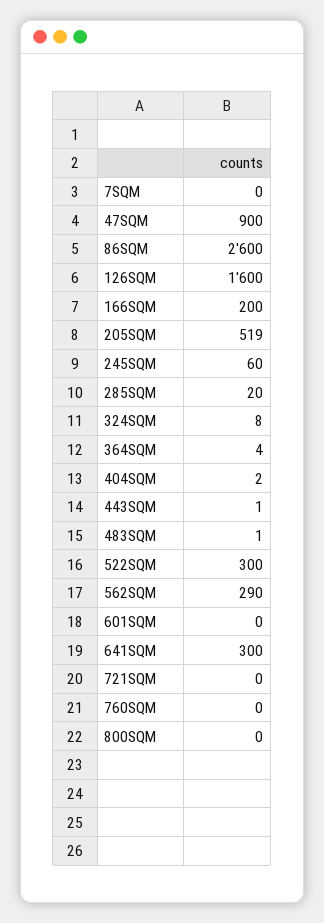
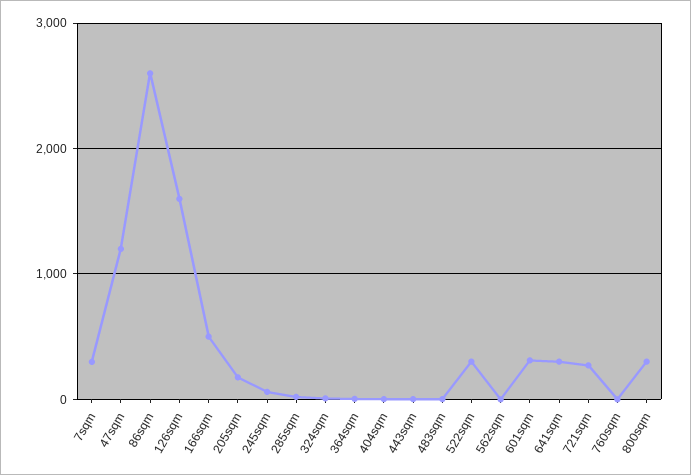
7SQM: 0 -> 300
47SQM: 900 -> 1200
166SQM: 200 -> 500
205SQM: 519 -> 200
562SQM: 290 -> 0
601SQM: 0 -> 300
721SQM: 0 -> 300
800SQM: 0 -> 300

